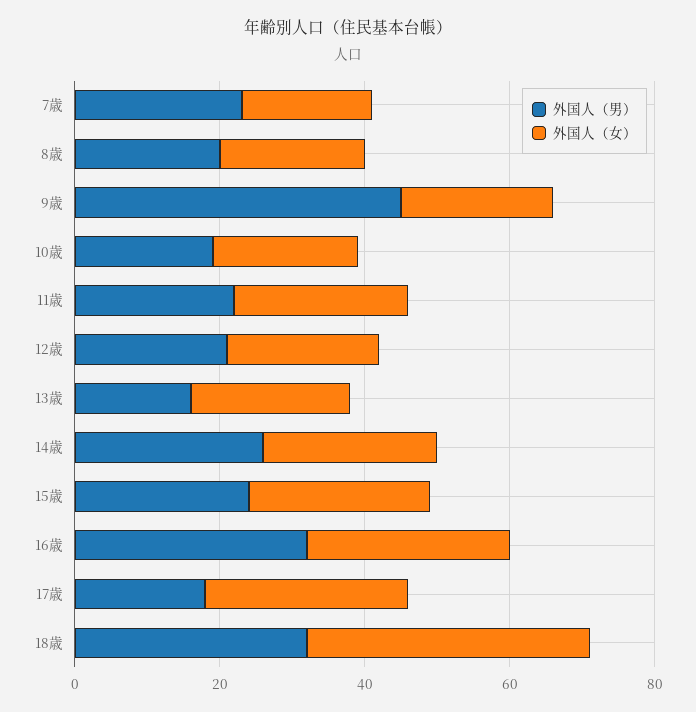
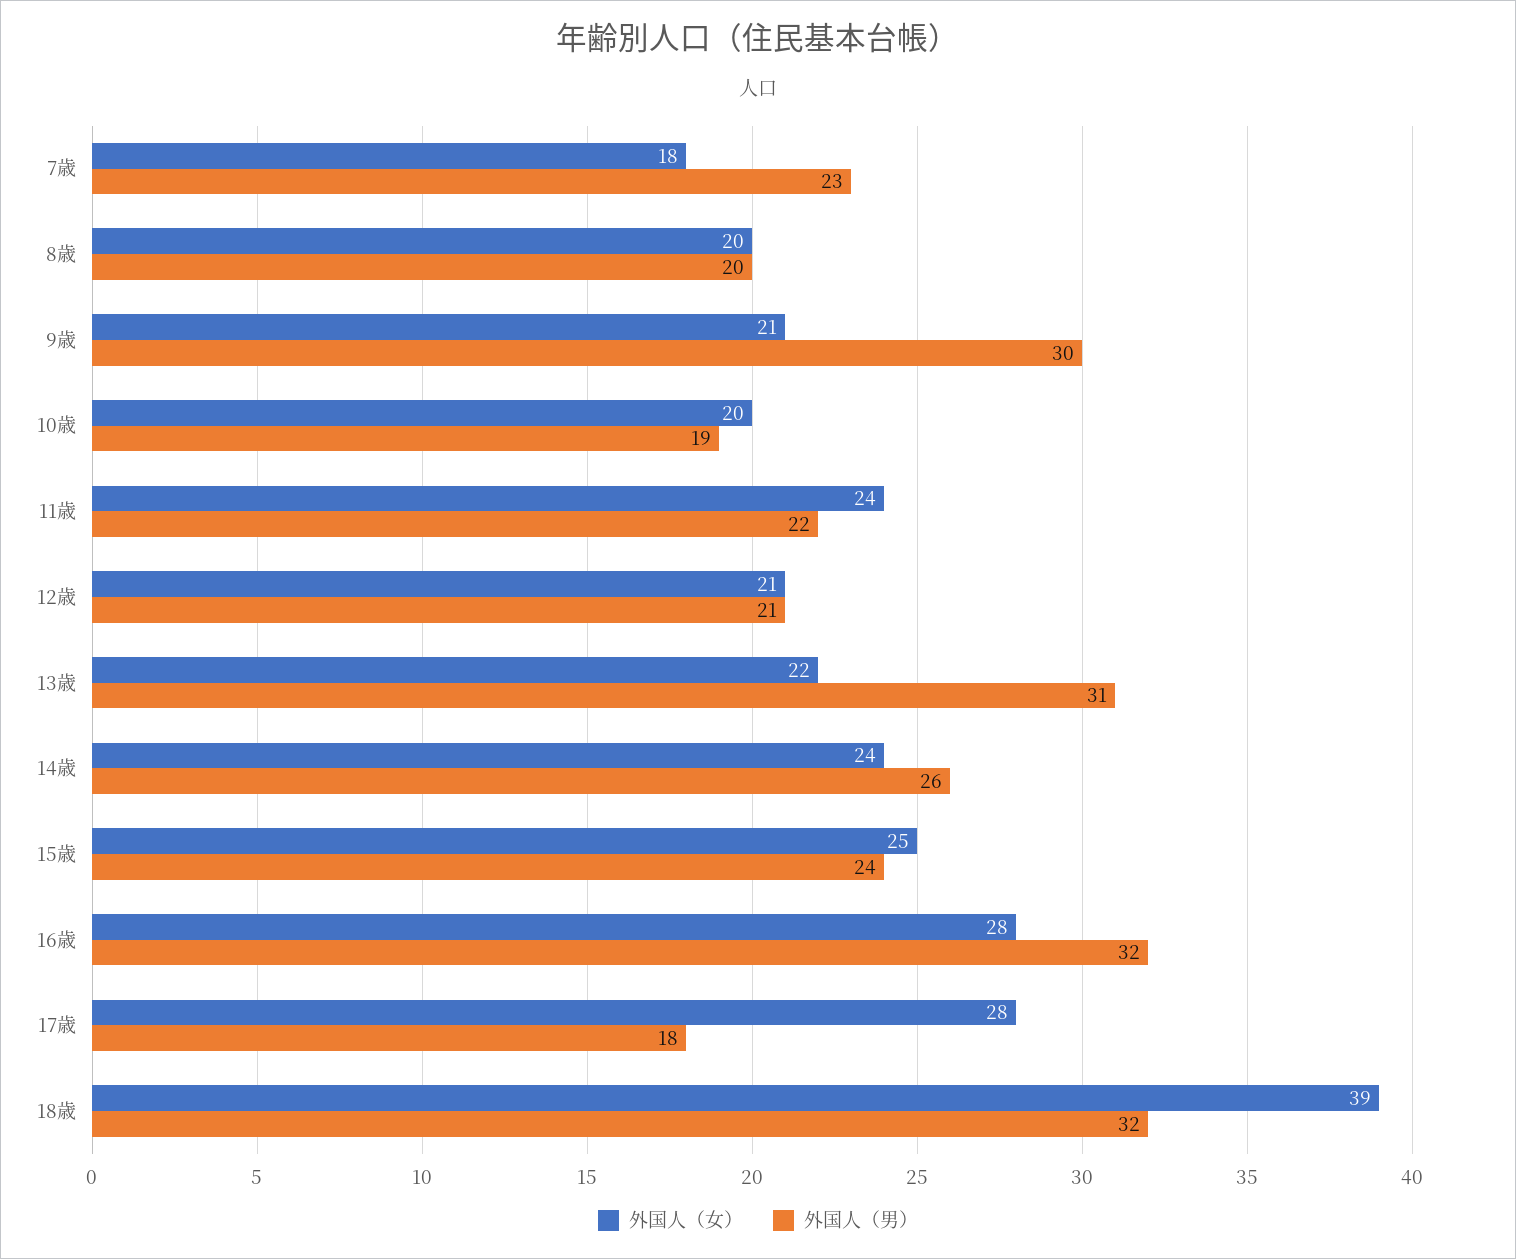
外国人（男）, 9歳: 45 -> 30
外国人（男）, 13歳: 15 -> 31

